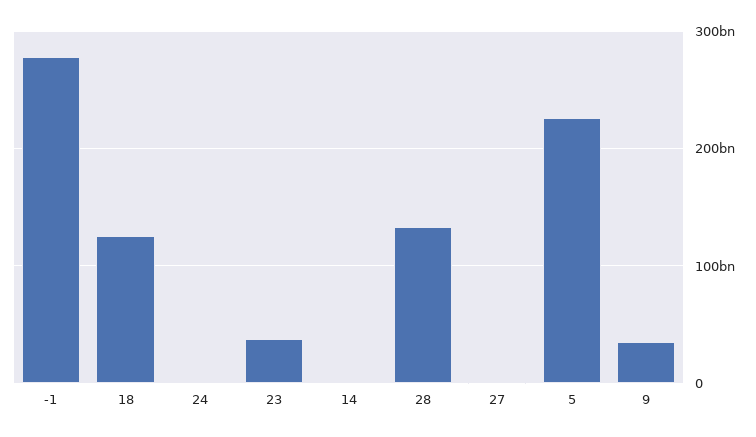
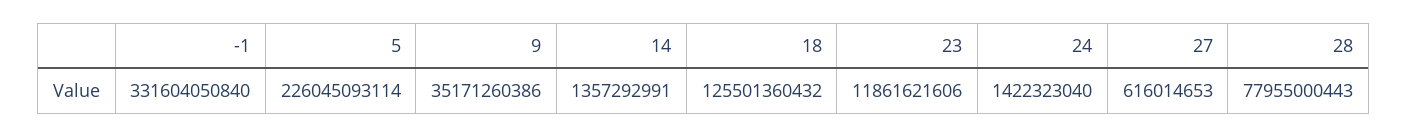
-1: 280000000000 -> 331604050840
23: 40000000000 -> 11861621606
28: 130000000000 -> 77955000443

